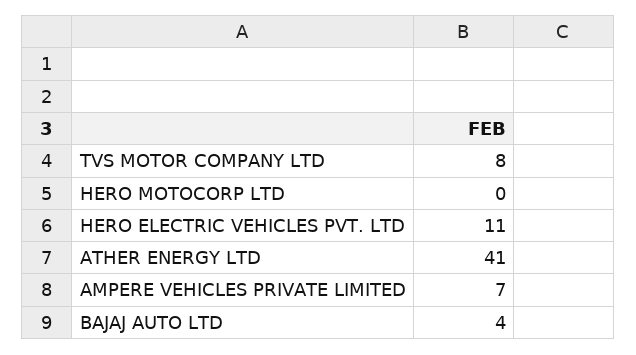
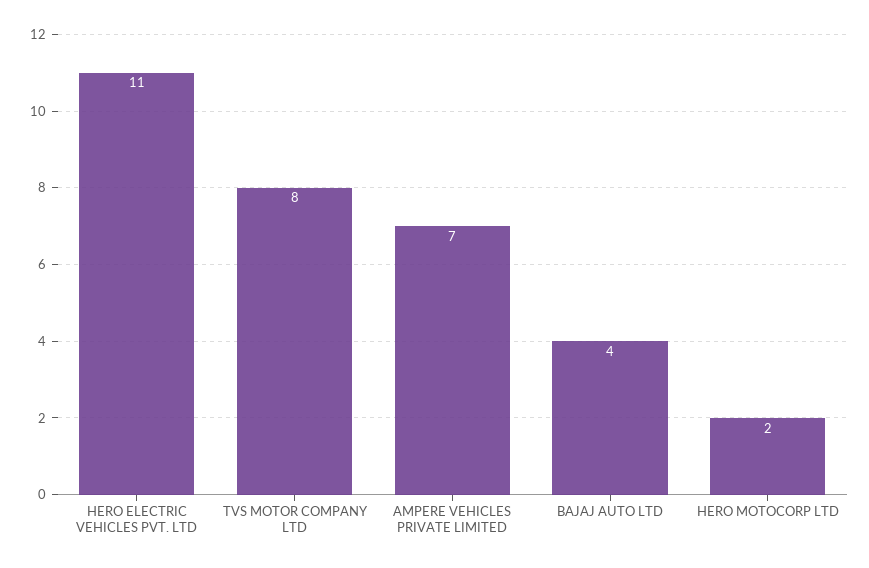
HERO MOTOCORP LTD: 0 -> 2
ATHER ENERGY LTD: 41 -> none

